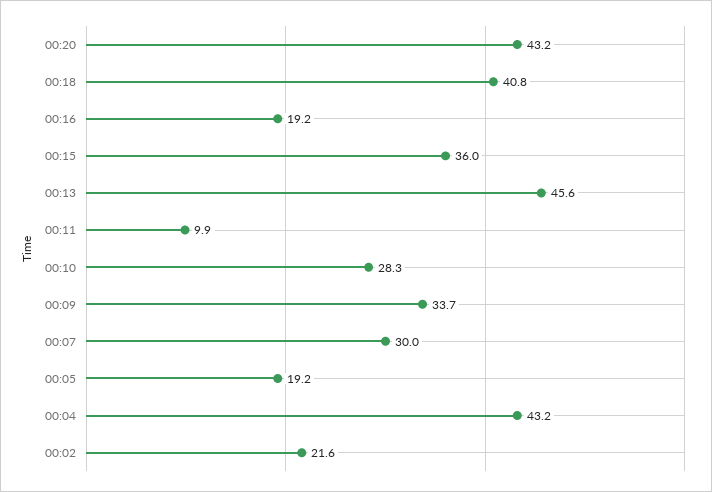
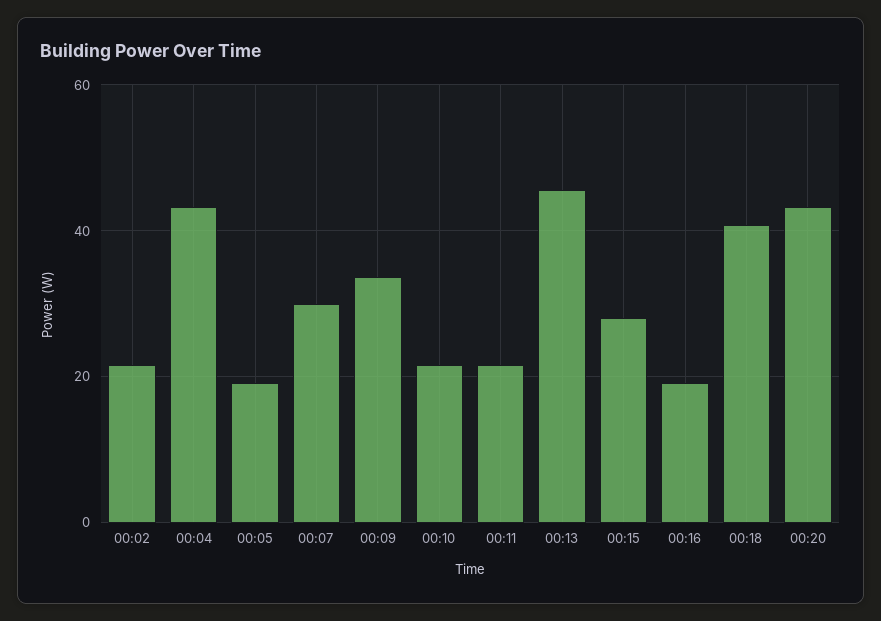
00:15: 36 -> 28
00:11: 9.9 -> 22
00:10: 28.3 -> 22

